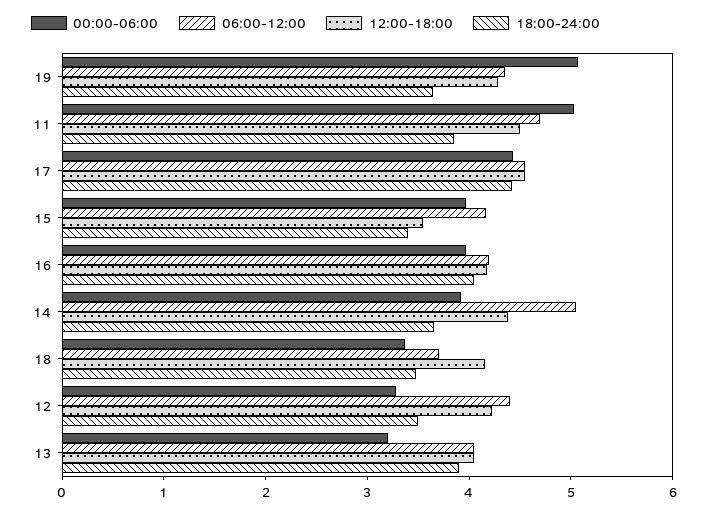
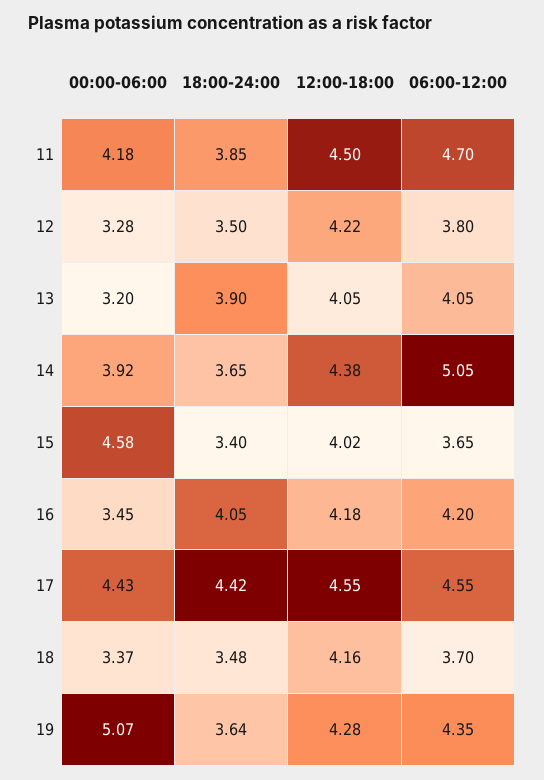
00:00-06:00, 11: 5 -> 4.18
00:00-06:00, 15: 4 -> 4.58
06:00-12:00, 15: 4.2 -> 3.65
12:00-18:00, 15: 3.6 -> 4.02
00:00-06:00, 16: 4 -> 3.45
06:00-12:00, 12: 4.4 -> 3.8

